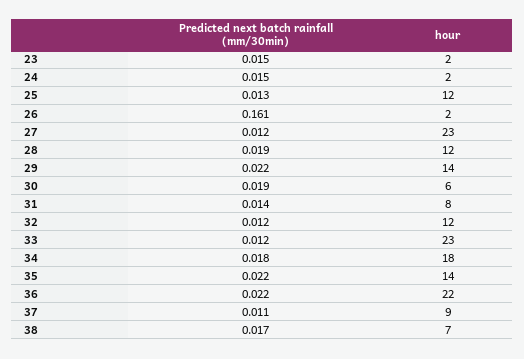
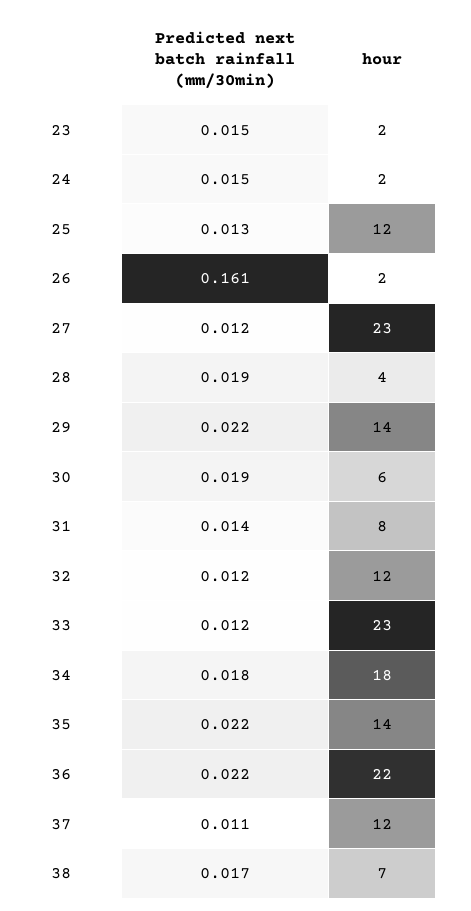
hour, 28: 12 -> 4
hour, 37: 9 -> 12

